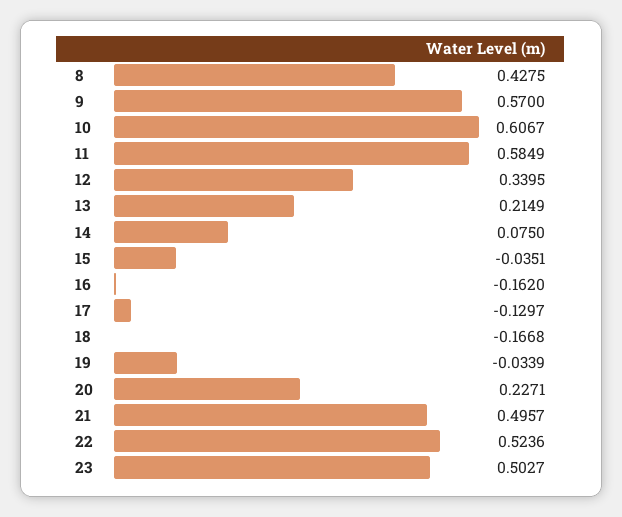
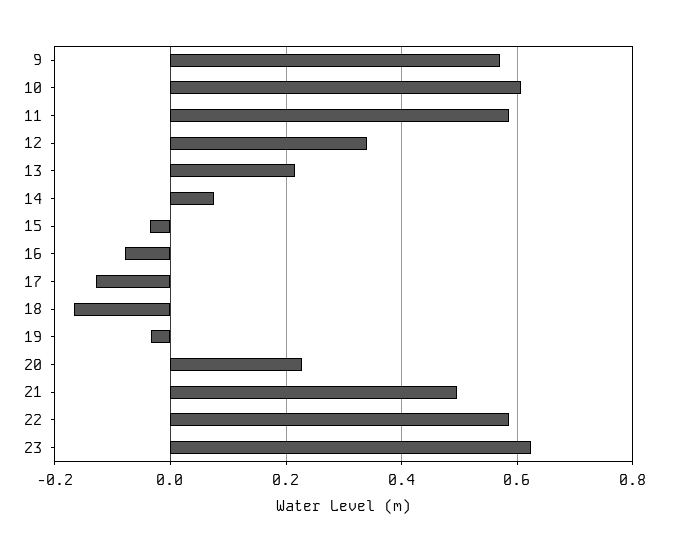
8: 0.4275 -> none
16: -0.162 -> -0.08
22: 0.5236 -> 0.58
23: 0.5027 -> 0.62

